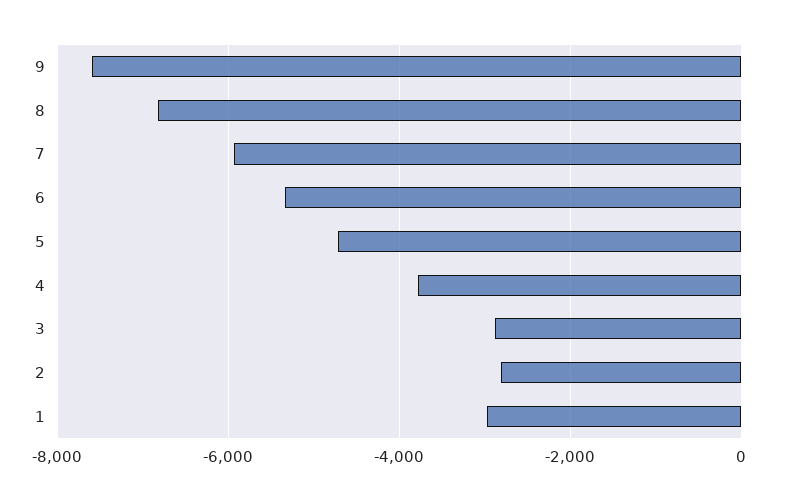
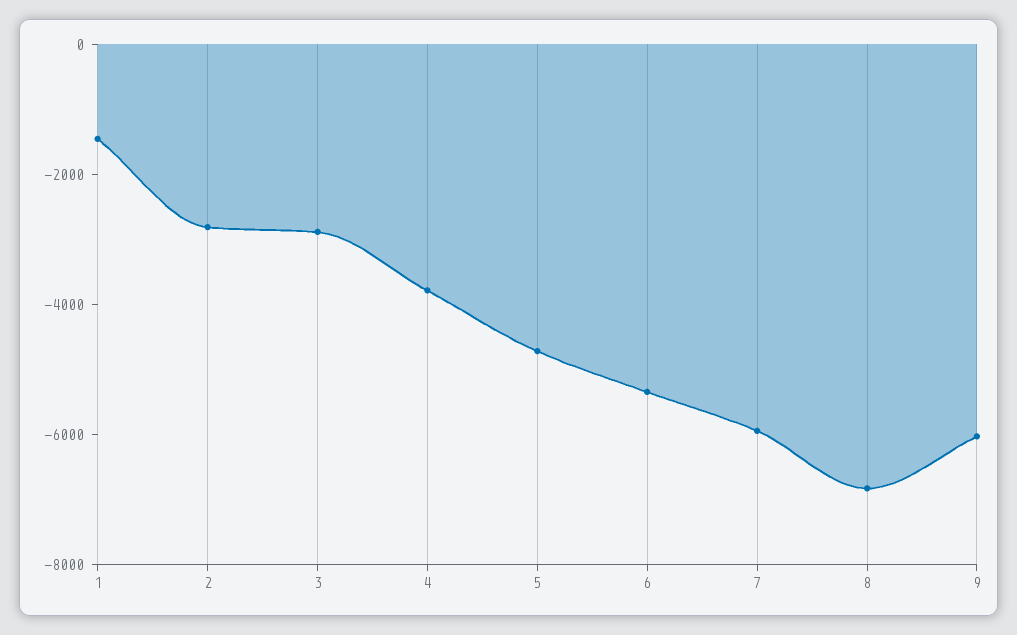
9: -7600 -> -6000
1: -3000 -> -1500

